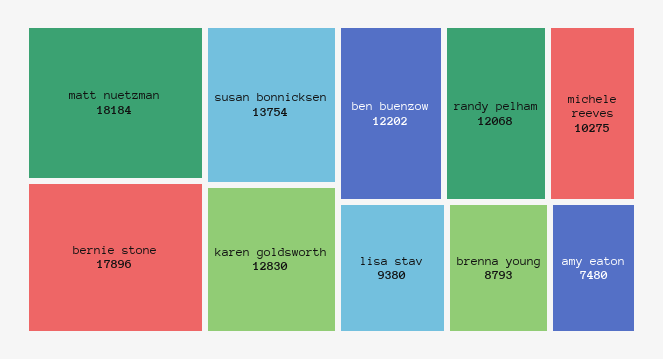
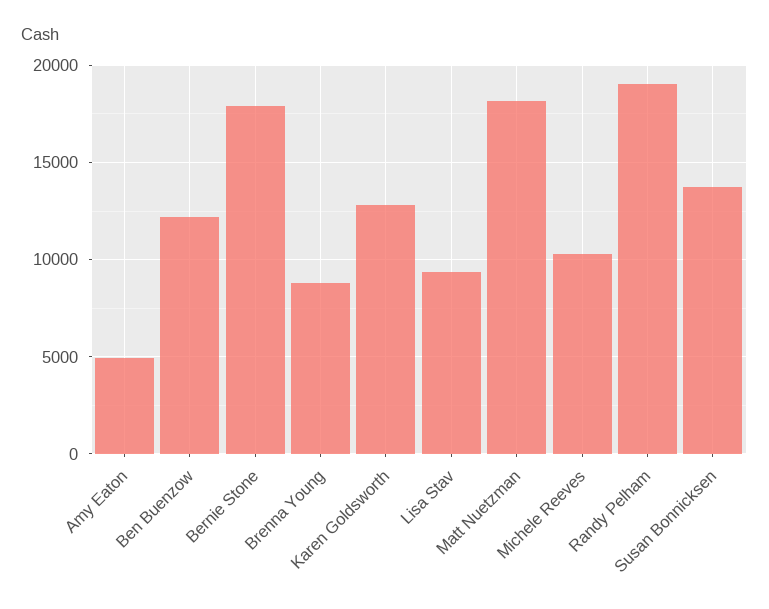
randy pelham: 12068 -> 19000
amy eaton: 7480 -> 5000

